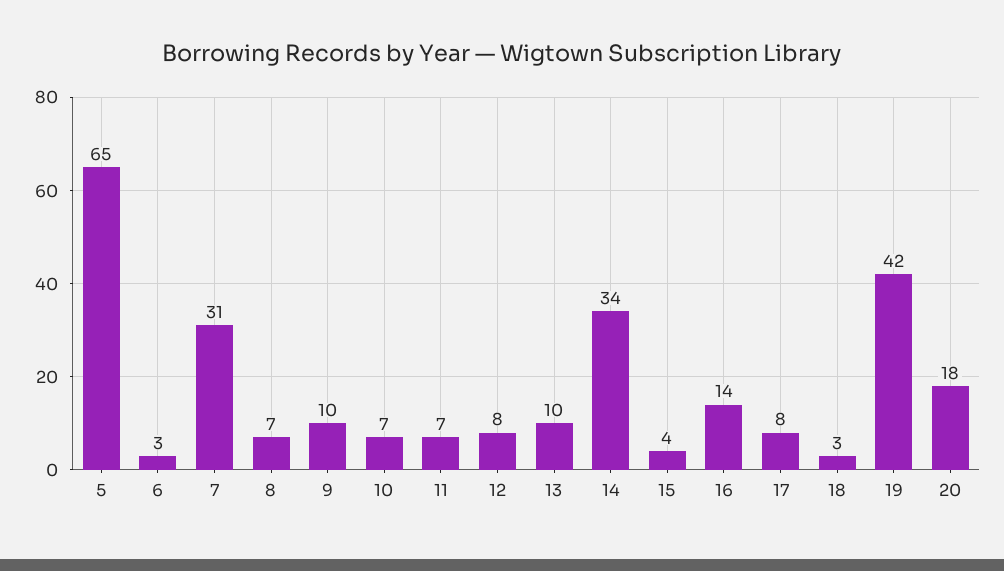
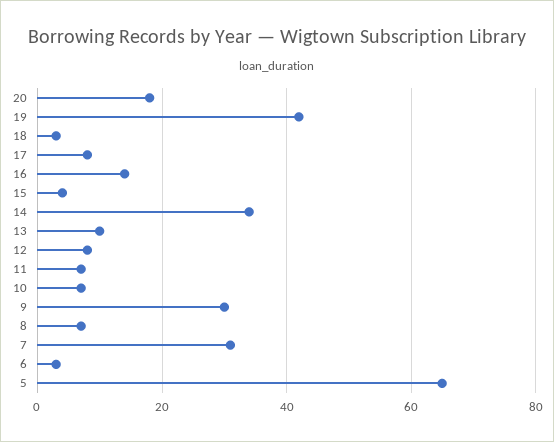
9: 10 -> 30

